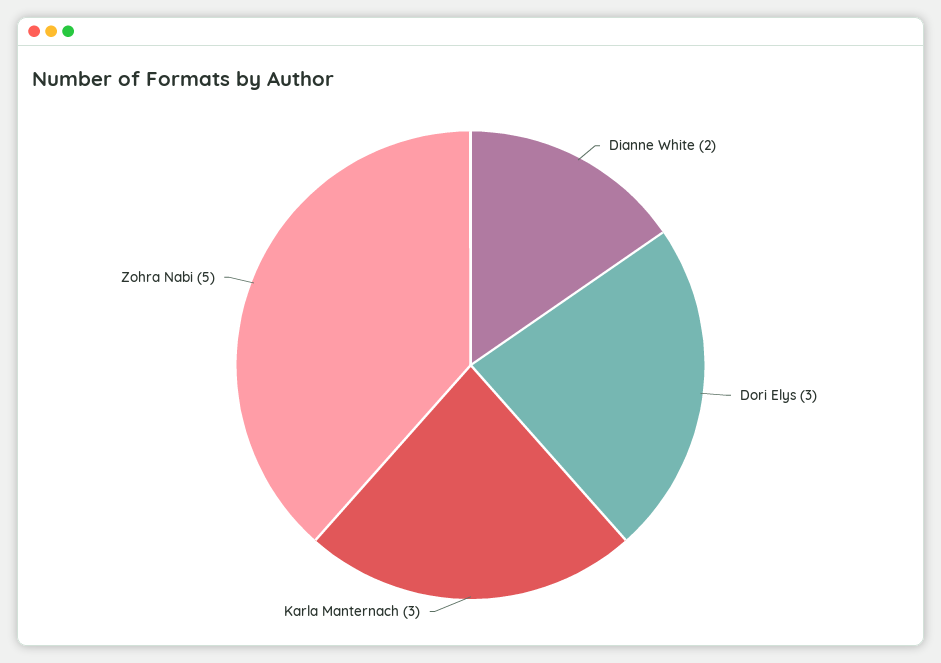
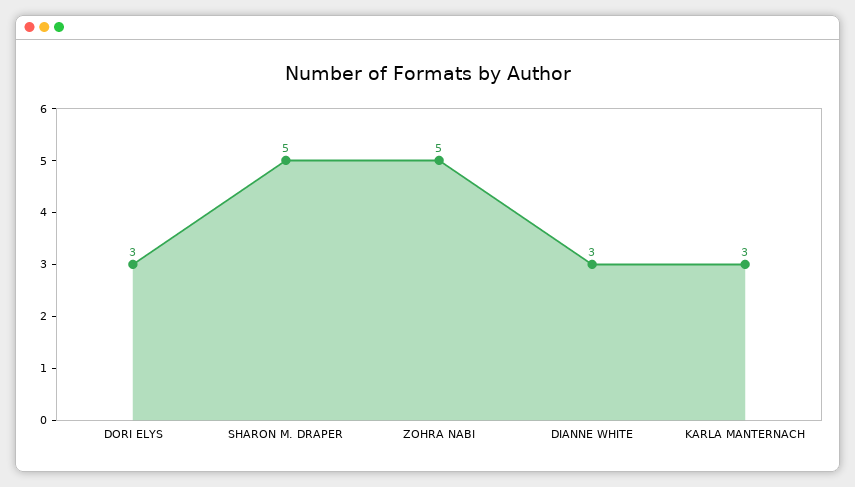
Dianne White: 2 -> 3
SHARON M. DRAPER: none -> 5

